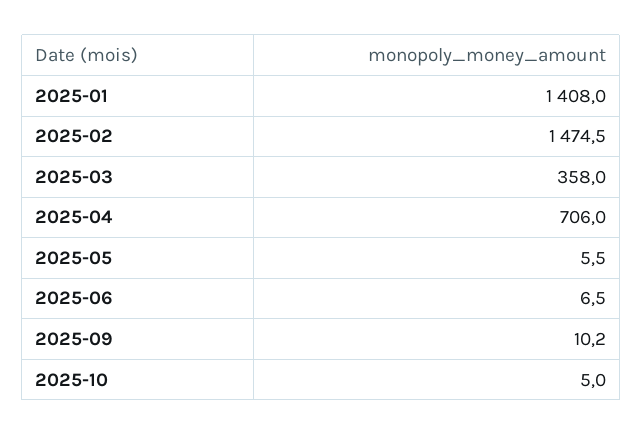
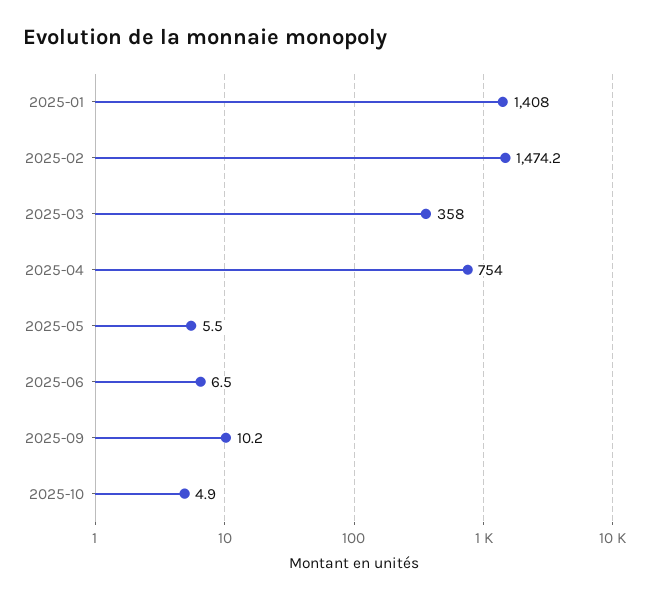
2025-02: 1474.5 -> 1474.2
2025-04: 706 -> 754
2025-10: 5 -> 4.9

